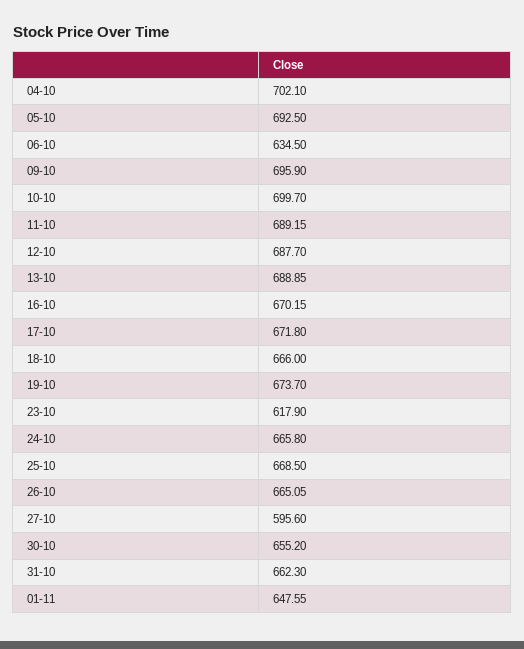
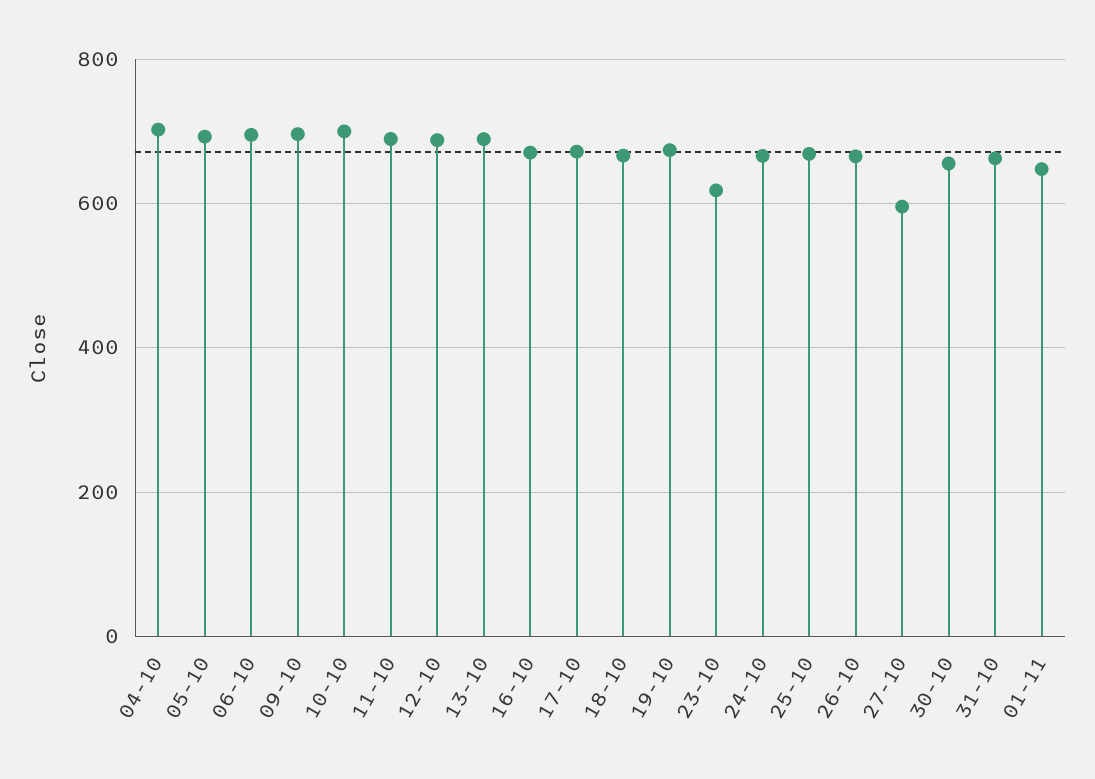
06-10: 634.5 -> 700

